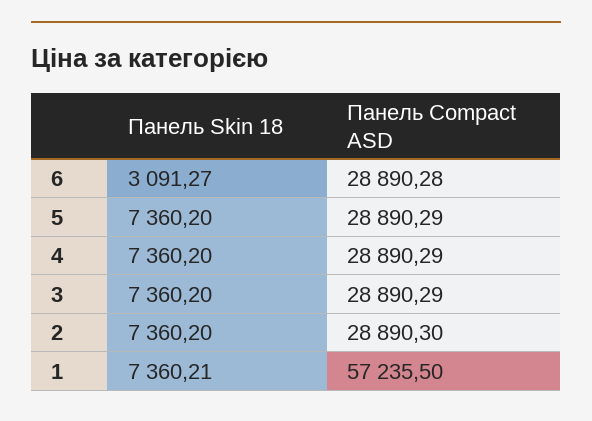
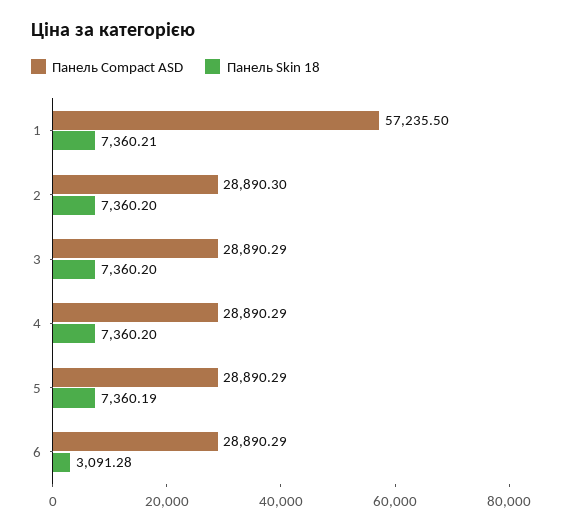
Панель Skin 18, 6: 3091.27 -> 3091.28
Панель Compact ASD, 6: 28890.28 -> 28890.29
Панель Skin 18, 5: 7360.2 -> 7360.19

